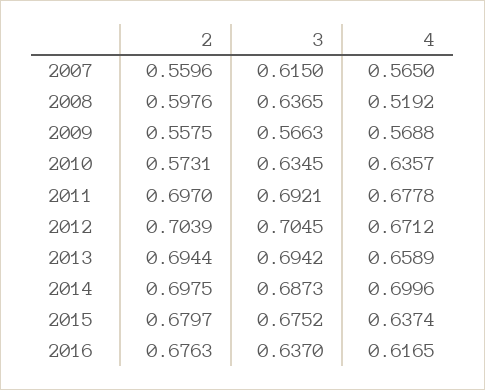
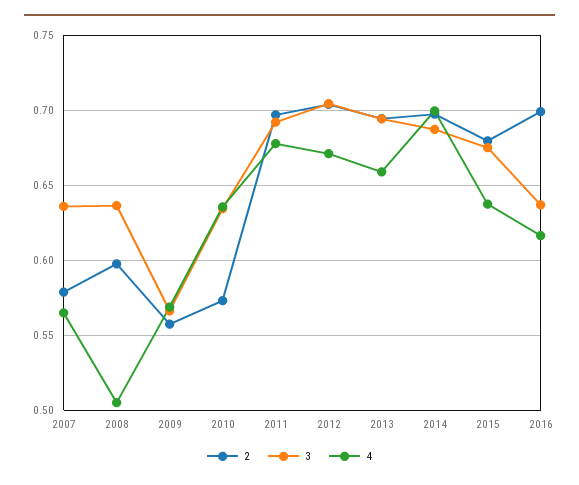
2, 2007: 0.5596 -> 0.58
3, 2007: 0.615 -> 0.635
4, 2008: 0.5192 -> 0.505
2, 2016: 0.6763 -> 0.7

